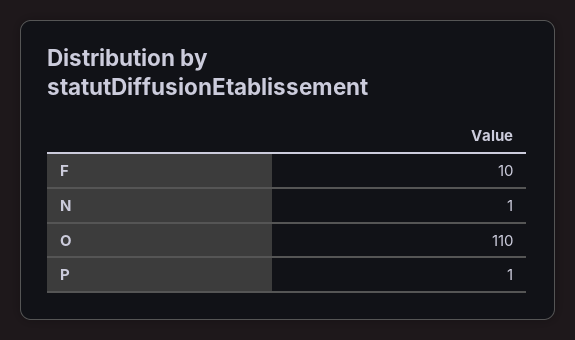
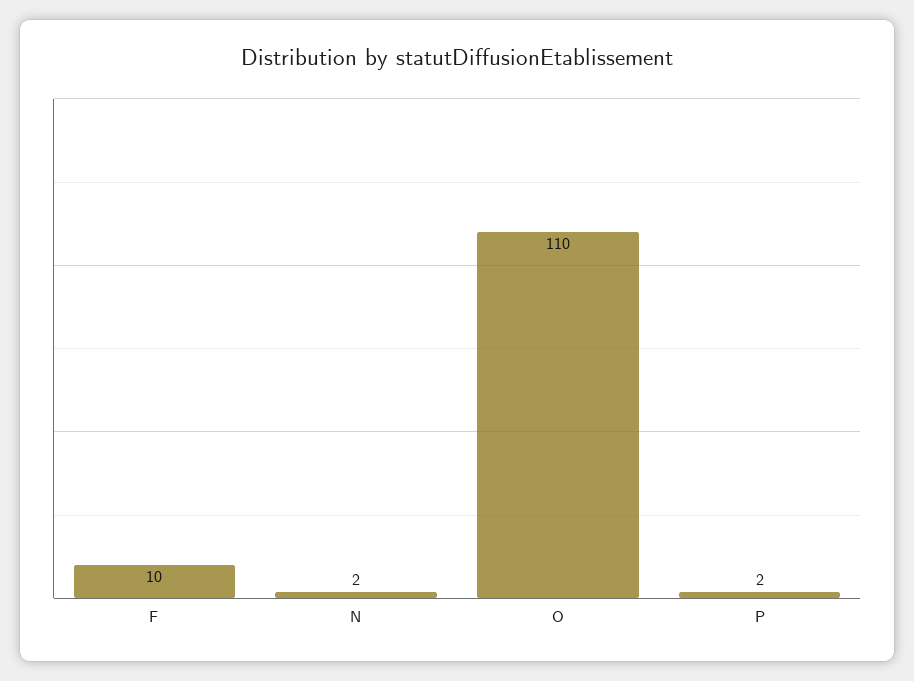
N: 1 -> 2
P: 1 -> 2

